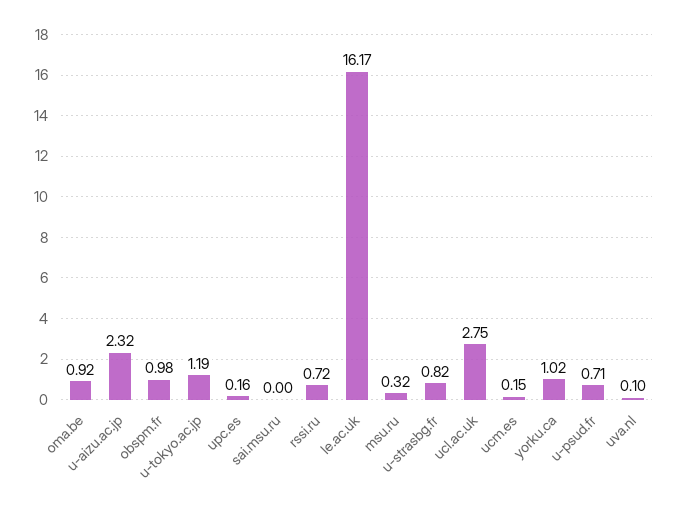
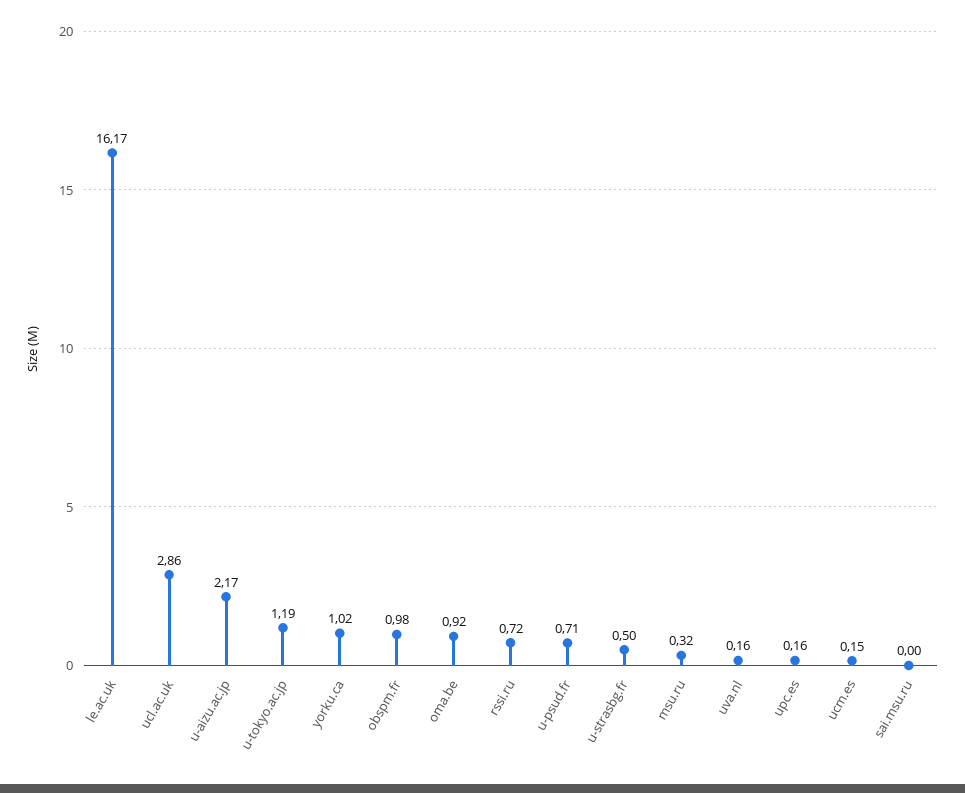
u-aizu.ac.jp: 2.32 -> 2.17
u-strasbg.fr: 0.82 -> 0.5
ucl.ac.uk: 2.75 -> 2.86
uva.nl: 0.1 -> 0.16

